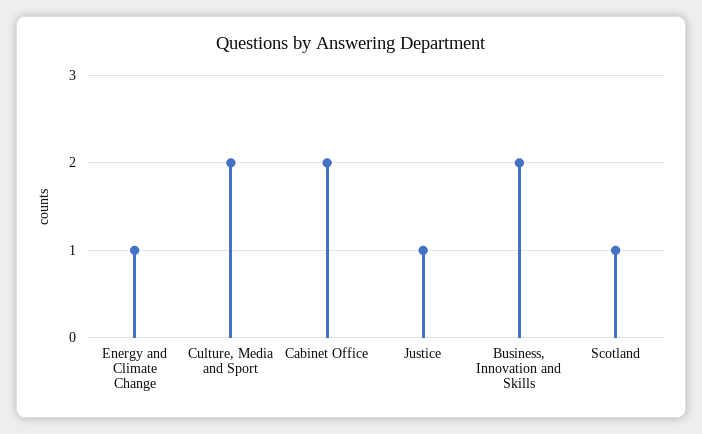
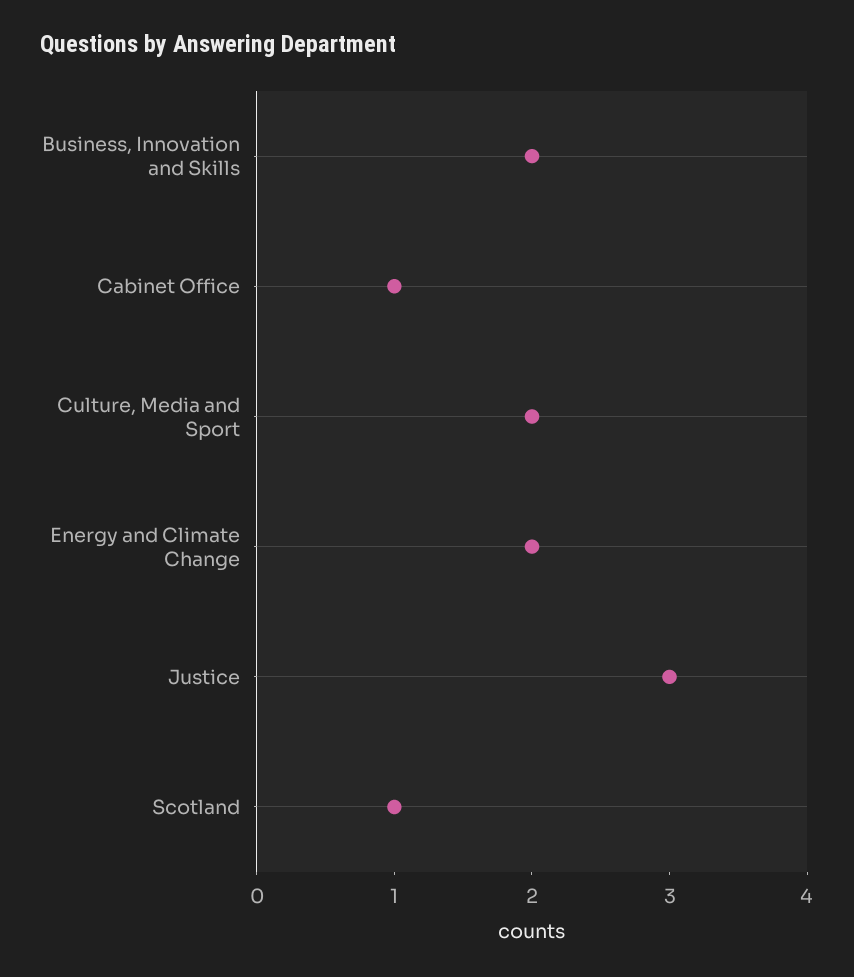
Energy and Climate Change: 1 -> 2
Cabinet Office: 2 -> 1
Justice: 1 -> 3

